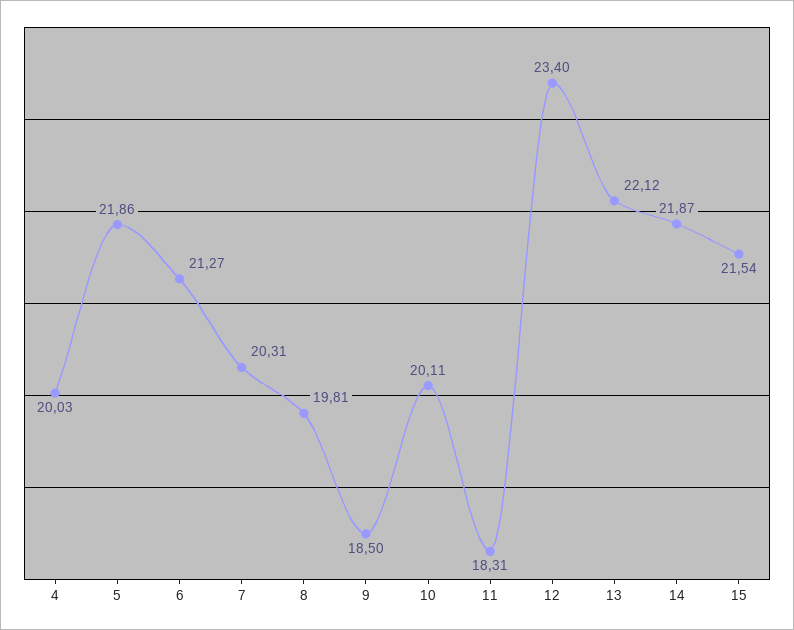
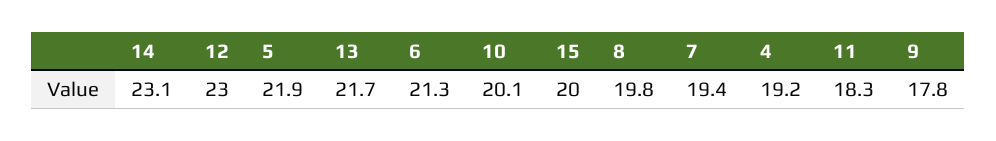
4: 20.03 -> 19.2
7: 20.31 -> 19.4
9: 18.5 -> 17.8
12: 23.4 -> 23
13: 22.12 -> 21.7
14: 21.87 -> 23.1
15: 21.54 -> 20

